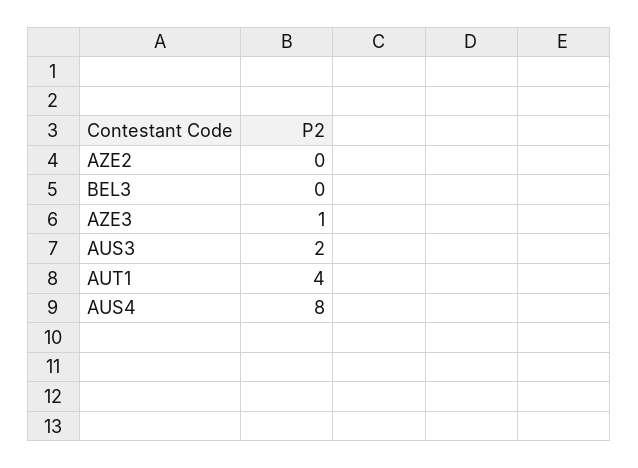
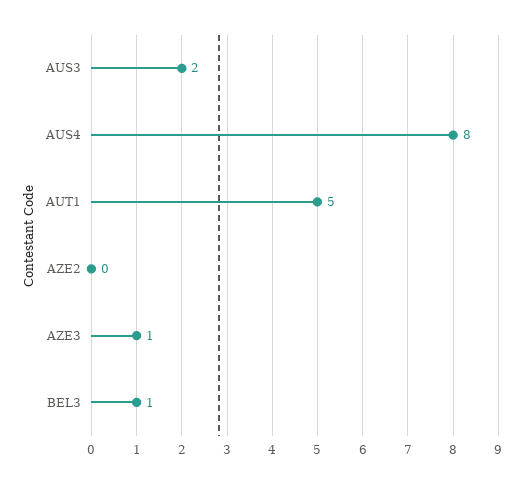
BEL3: 0 -> 1
AUT1: 4 -> 5

